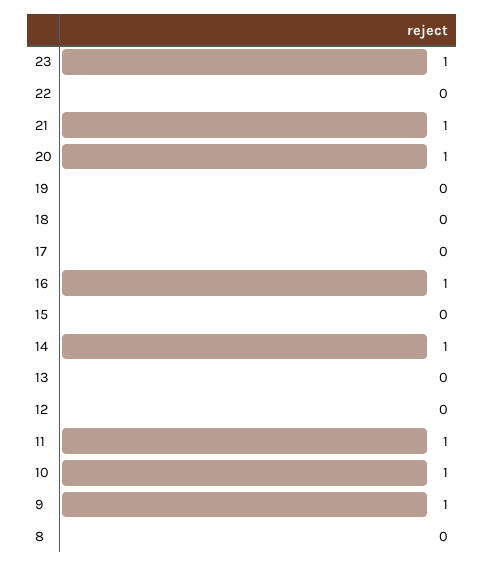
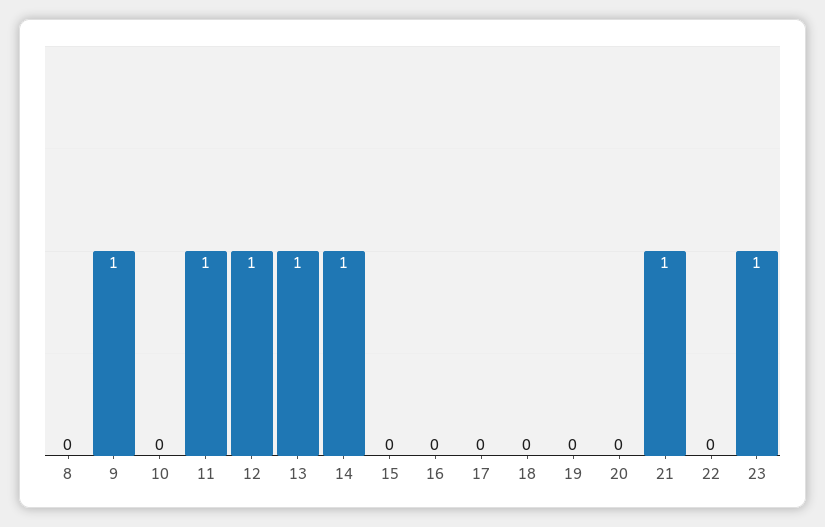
20: 1 -> 0
16: 1 -> 0
13: 0 -> 1
12: 0 -> 1
10: 1 -> 0

